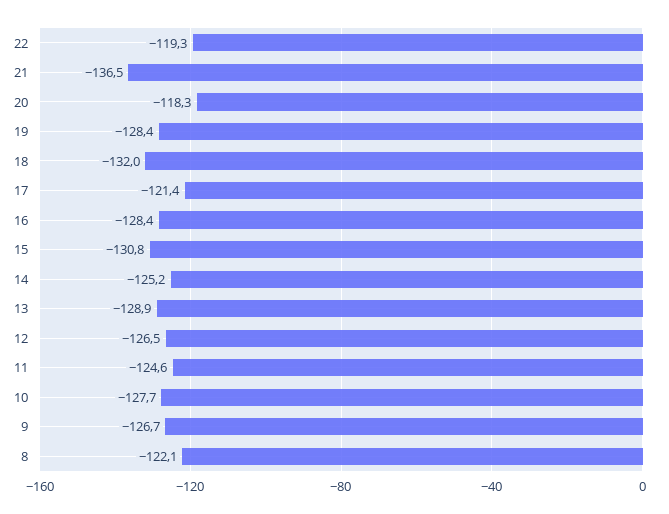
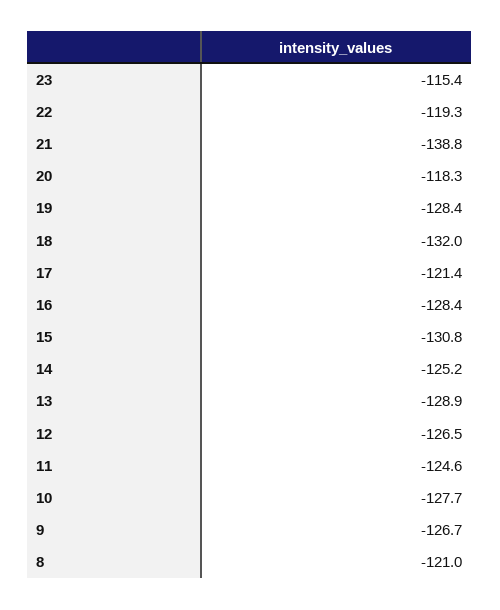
21: -136.5 -> -138.8
8: -122.1 -> -121
23: none -> -115.4

